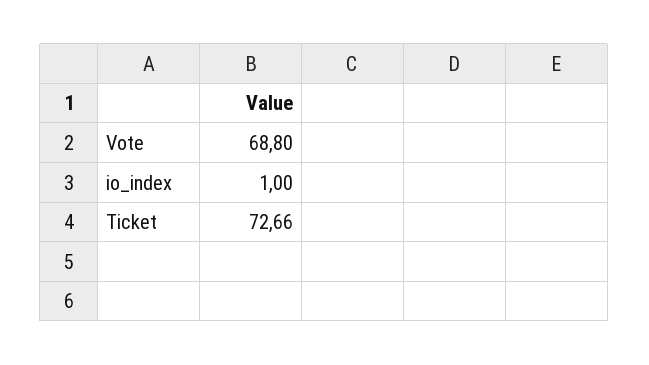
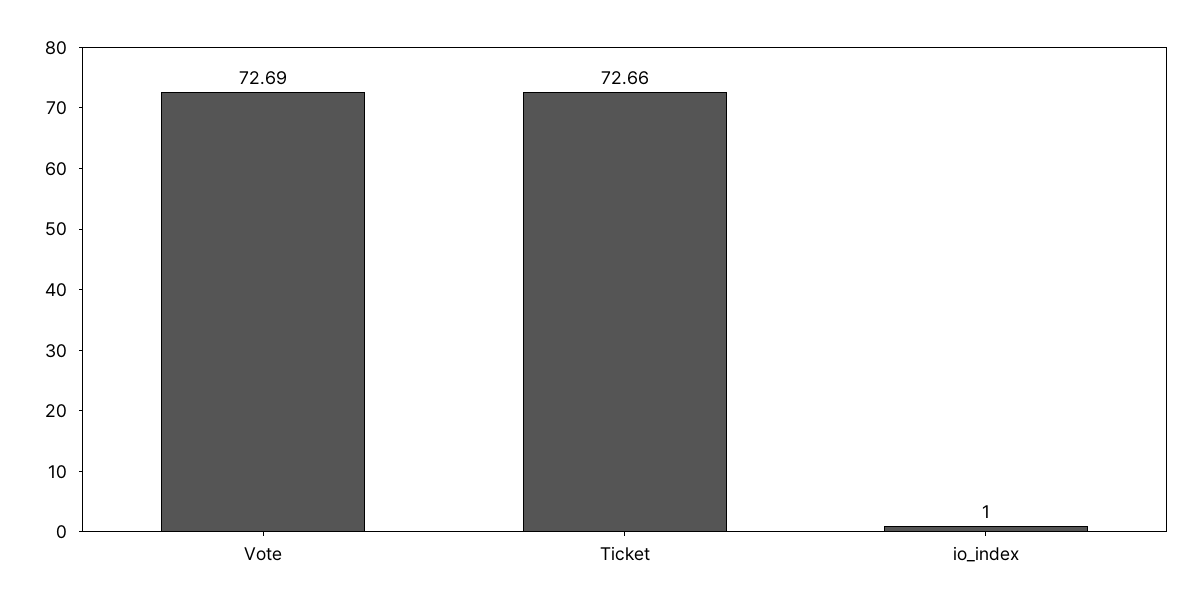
Vote: 68.8 -> 72.69

